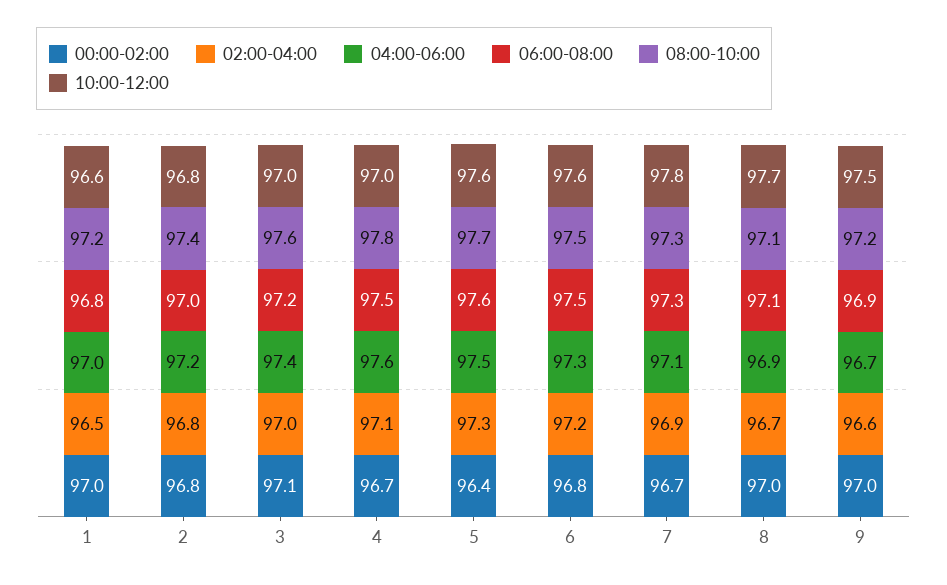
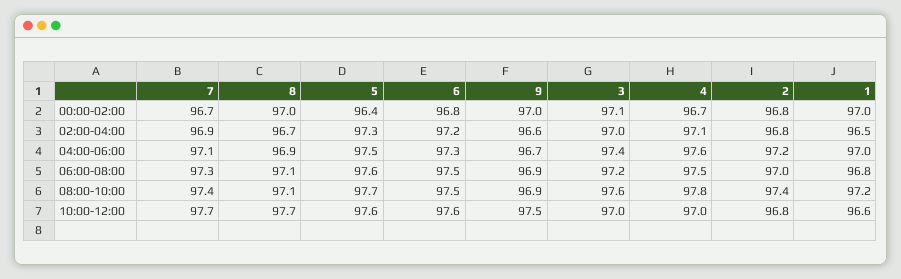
08:00-10:00, 7: 97.3 -> 97.4
10:00-12:00, 7: 97.8 -> 97.7
08:00-10:00, 9: 97.2 -> 96.9

